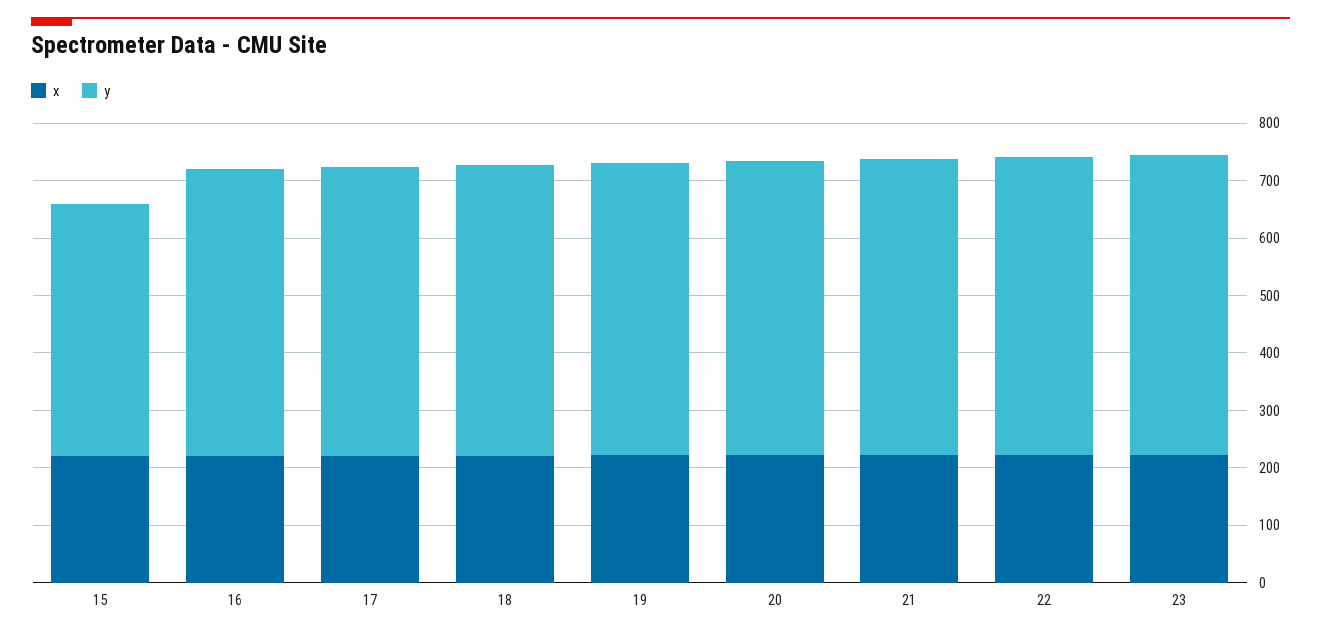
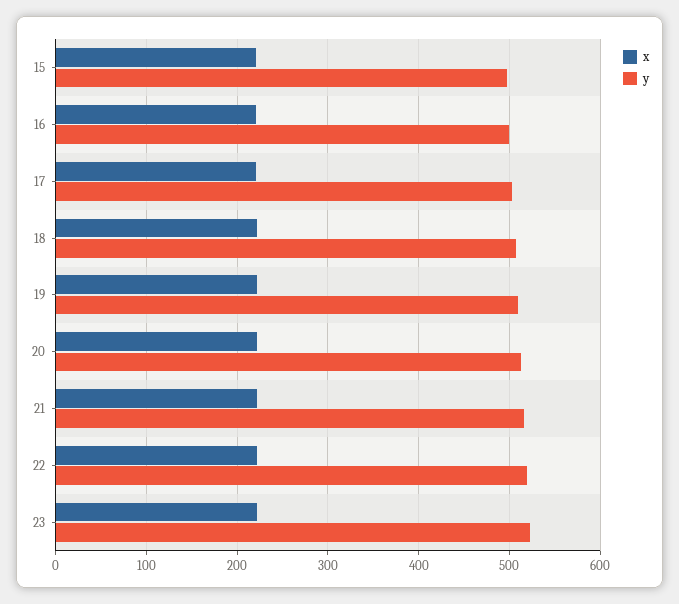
y, 15: 440 -> 500

